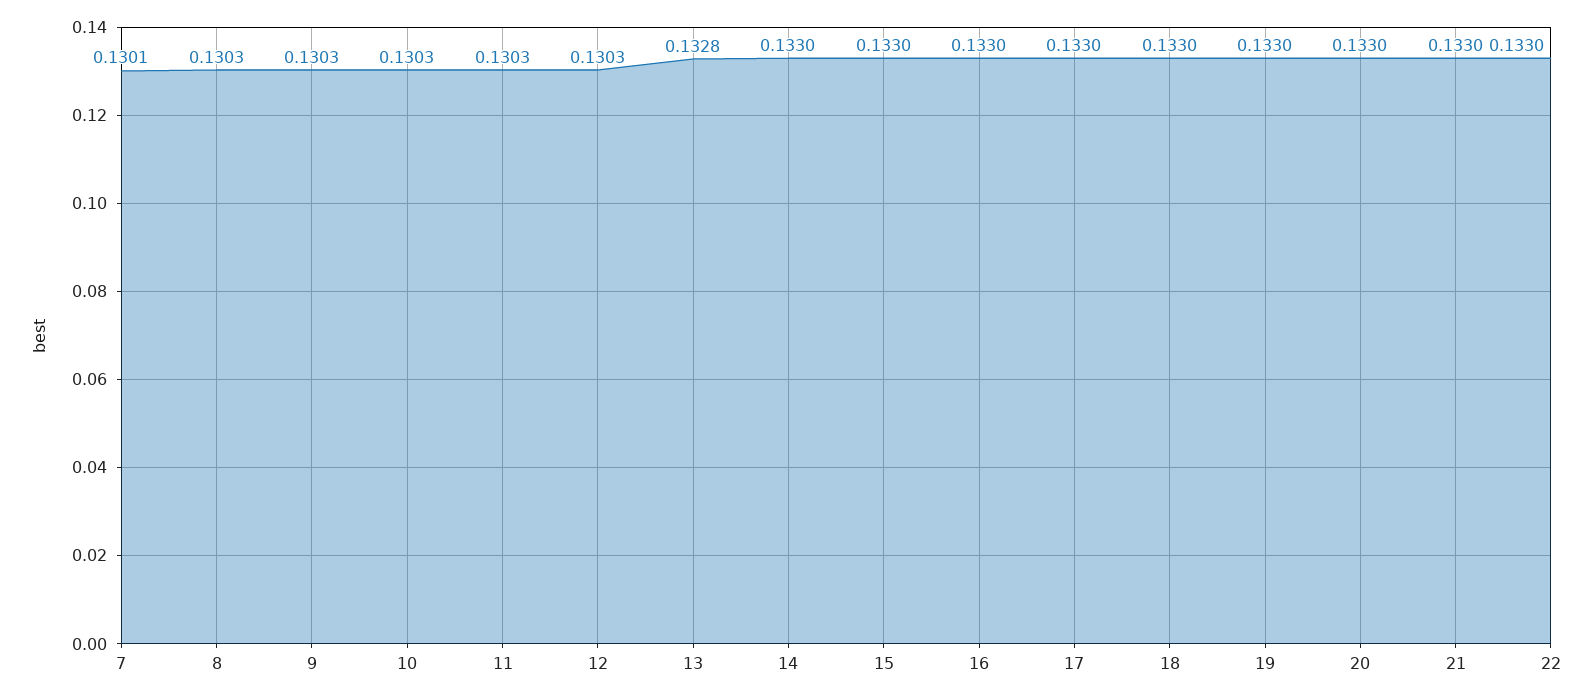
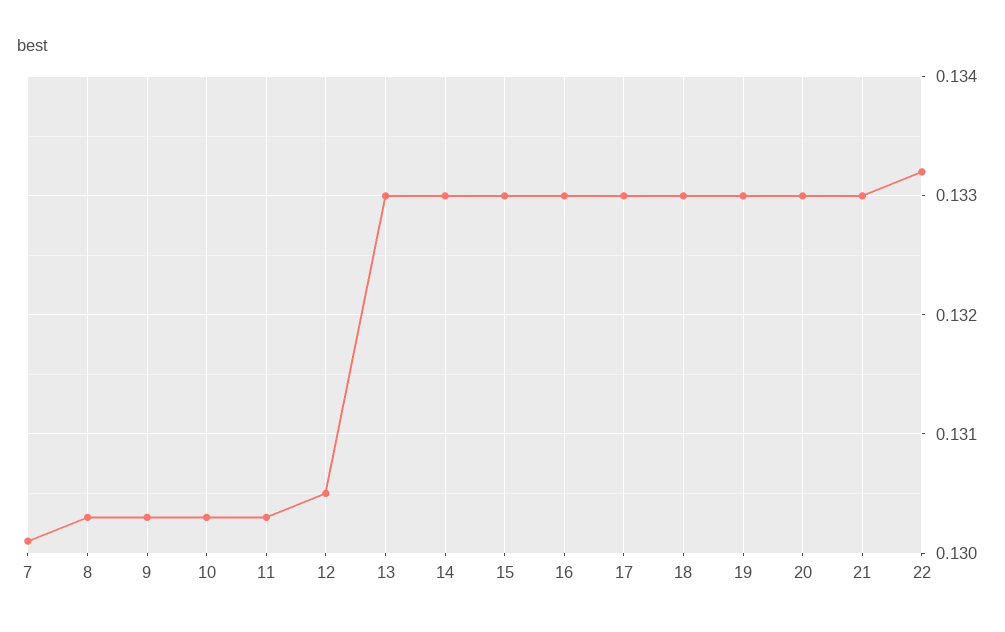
12: 0.1303 -> 0.1305
13: 0.1328 -> 0.133
22: 0.133 -> 0.1332

